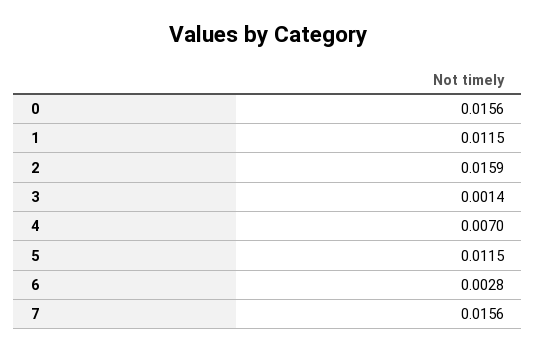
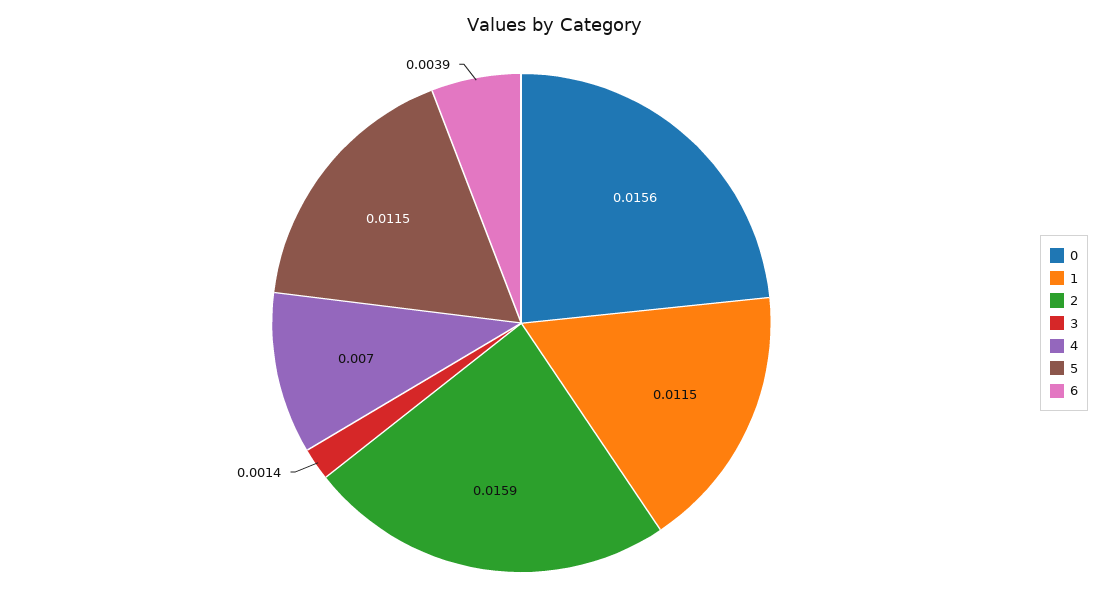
6: 0.0028 -> 0.0039
7: 0.0156 -> none

